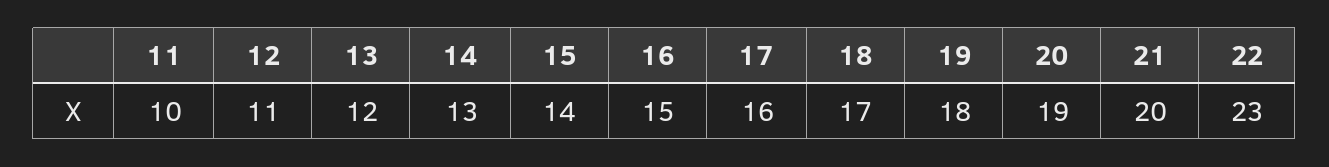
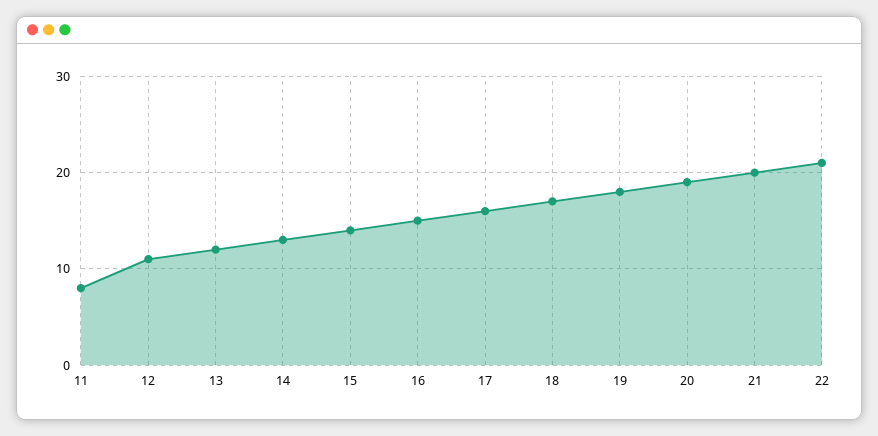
11: 10 -> 8
22: 23 -> 21

